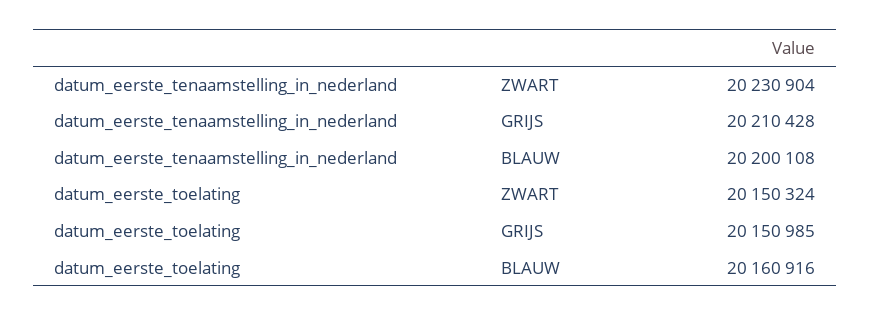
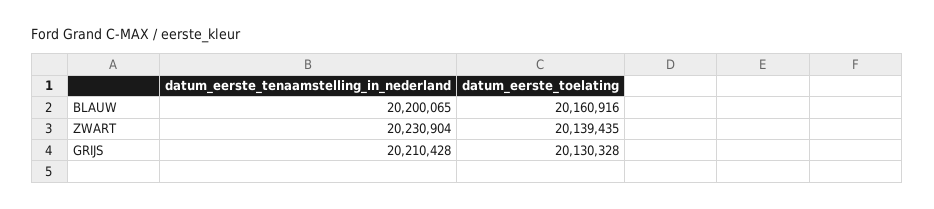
datum_eerste_tenaamstelling_in_nederland, BLAUW: 20200108 -> 20200065
datum_eerste_toelating, ZWART: 20150324 -> 20139435
datum_eerste_toelating, GRIJS: 20150985 -> 20130328

